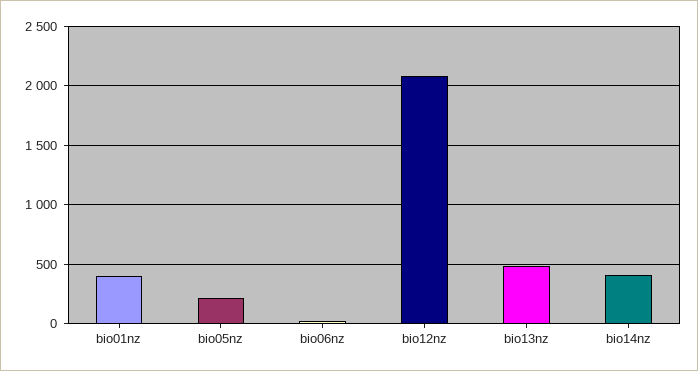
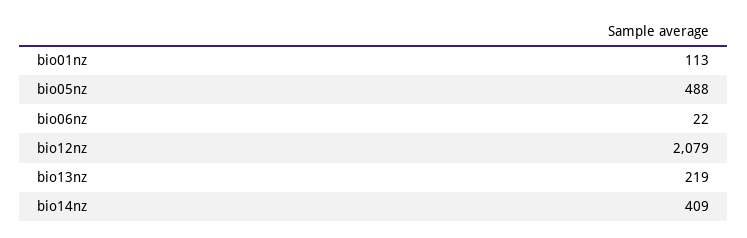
bio01nz: 400 -> 113
bio05nz: 200 -> 488
bio13nz: 500 -> 219

